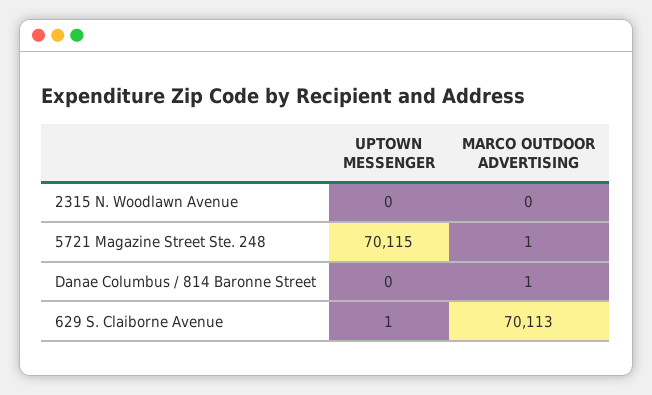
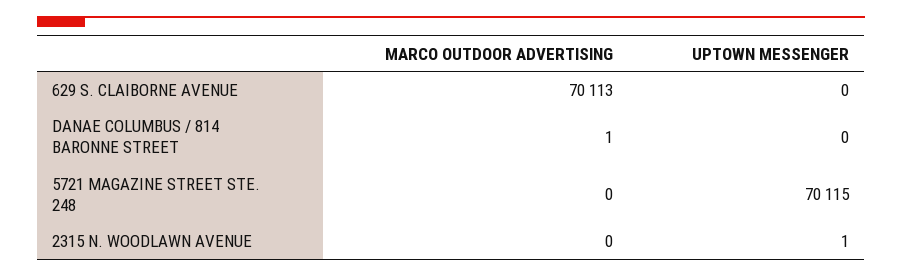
UPTOWN MESSENGER, 2315 N. Woodlawn Avenue: 0 -> 1
MARCO OUTDOOR ADVERTISING, 5721 Magazine Street Ste. 248: 1 -> 0
UPTOWN MESSENGER, 629 S. Claiborne Avenue: 1 -> 0

